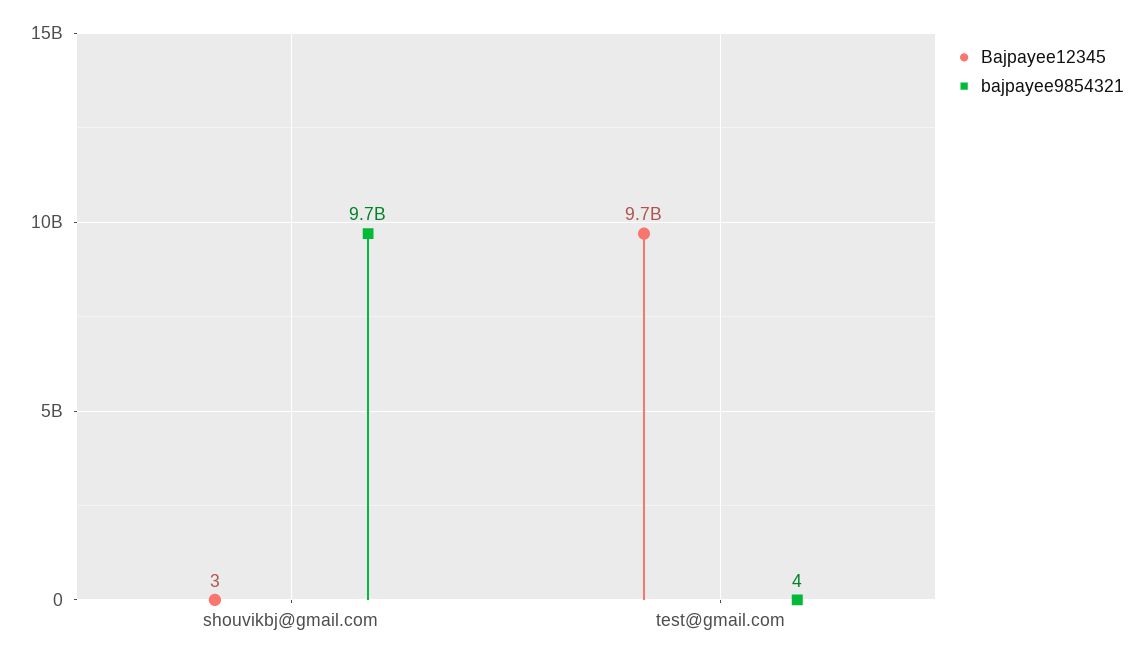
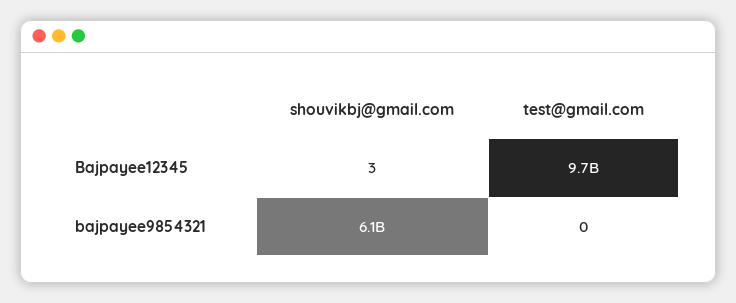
bajpayee9854321, shouvikbj@gmail.com: 9700000000 -> 6100000000
bajpayee9854321, test@gmail.com: 4 -> 0

